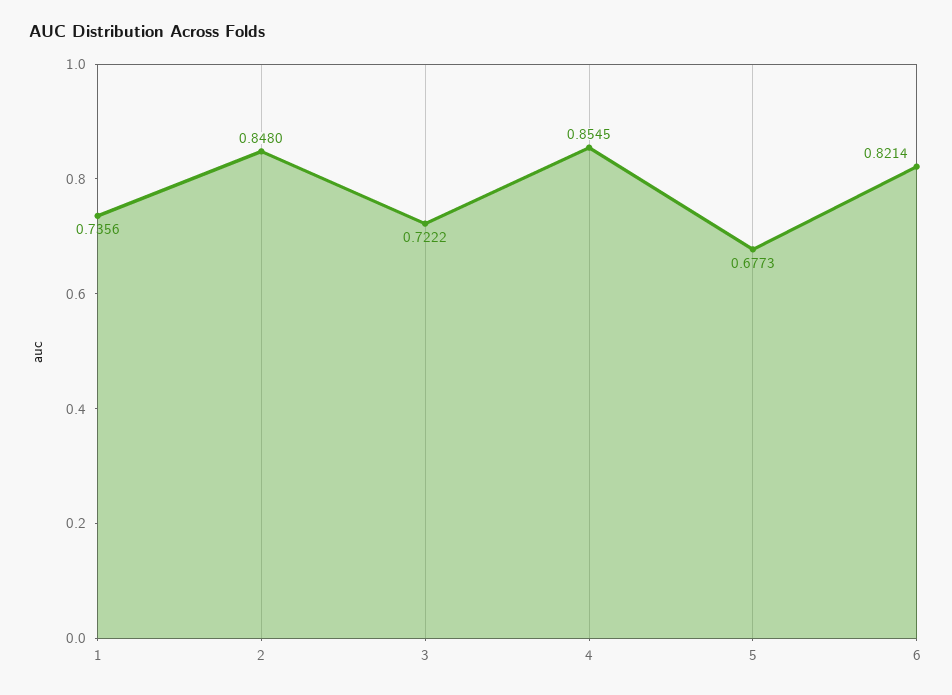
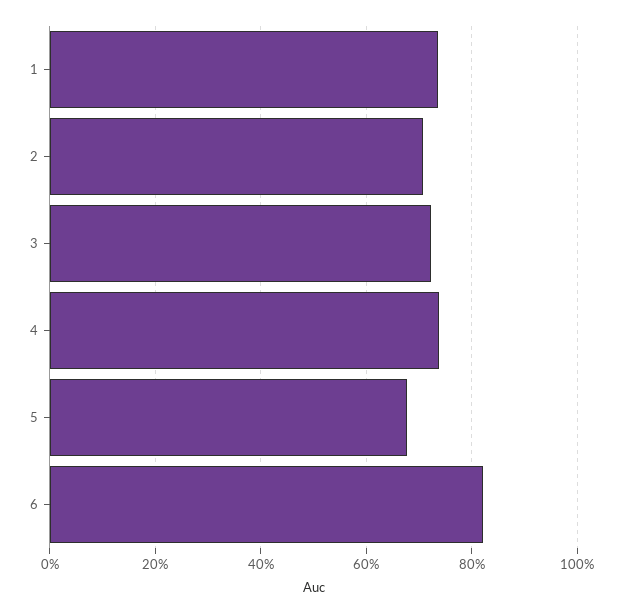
2: 0.848 -> 0.7
4: 0.8545 -> 0.74

